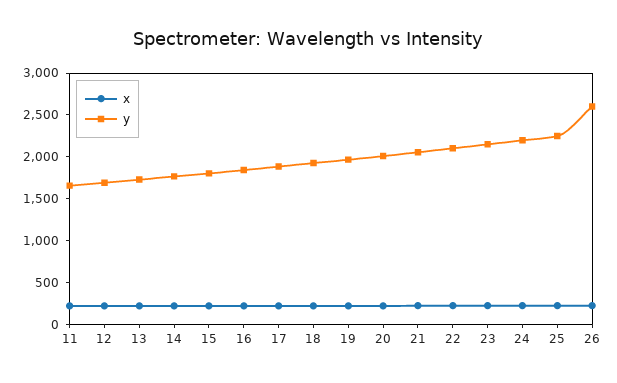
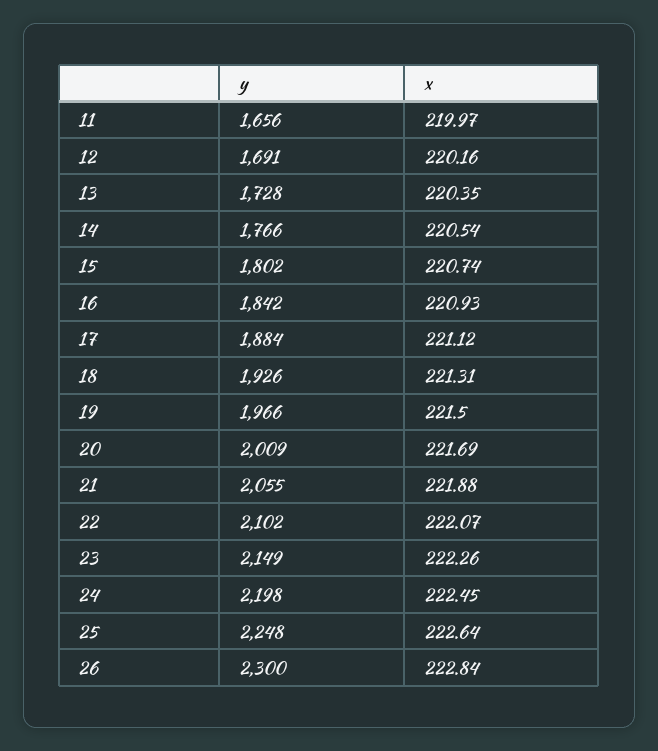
y, 26: 2600 -> 2300

